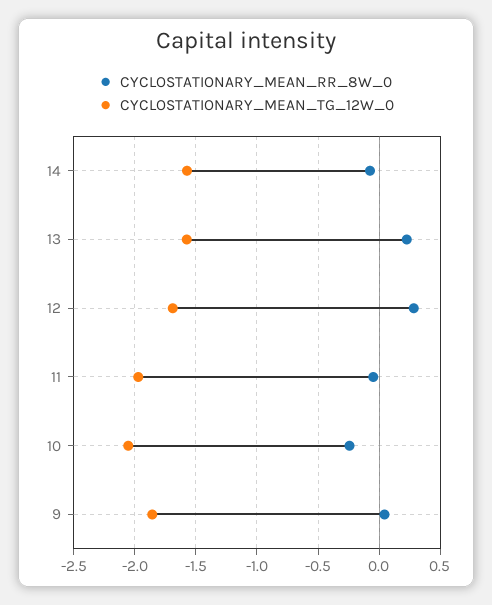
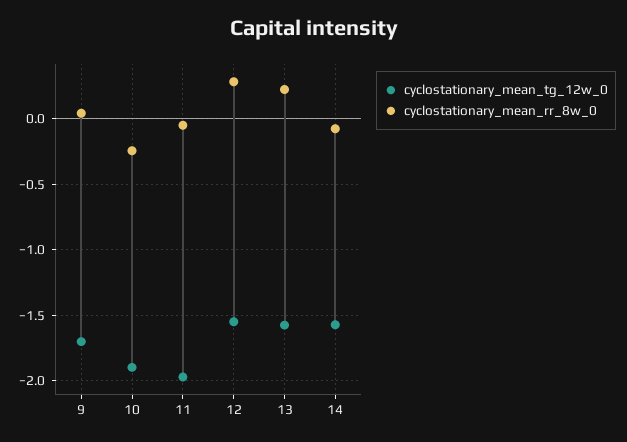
CYCLOSTATIONARY_MEAN_TG_12W_0, 12: -1.7 -> -1.55
CYCLOSTATIONARY_MEAN_TG_12W_0, 10: -2.05 -> -1.9
CYCLOSTATIONARY_MEAN_TG_12W_0, 9: -1.85 -> -1.7

